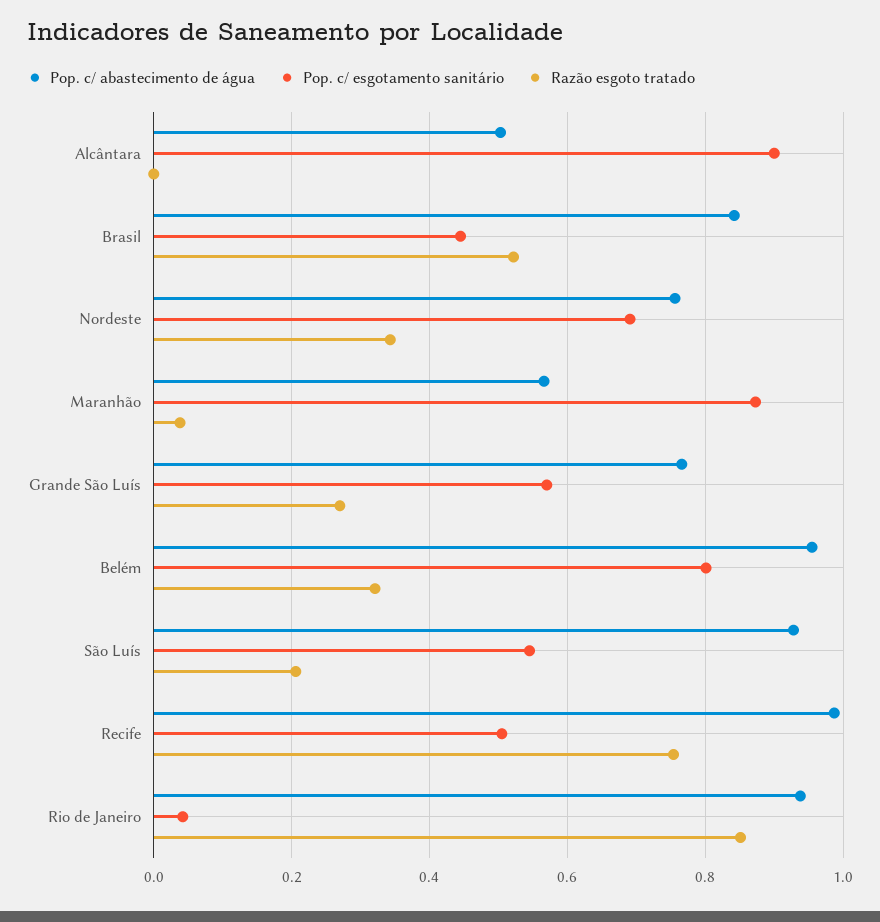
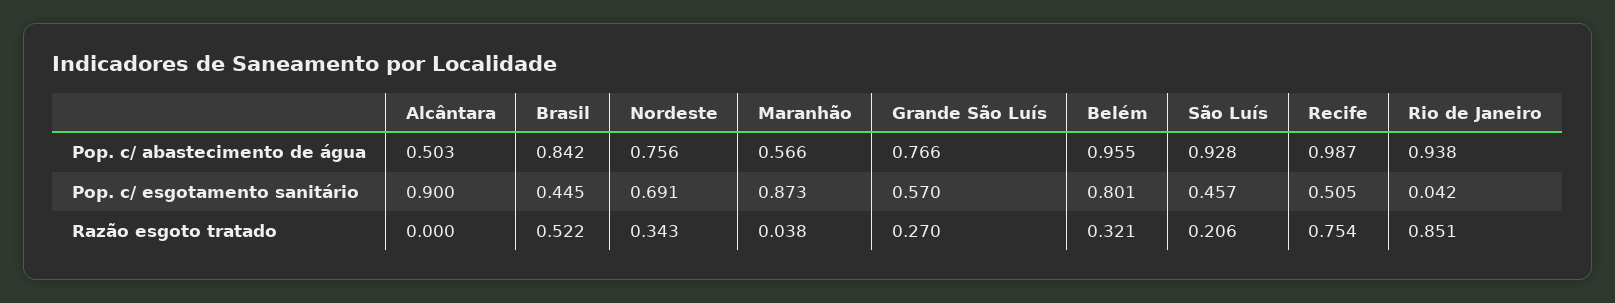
Pop. c/ esgotamento sanitário, São Luís: 0.54 -> 0.457

